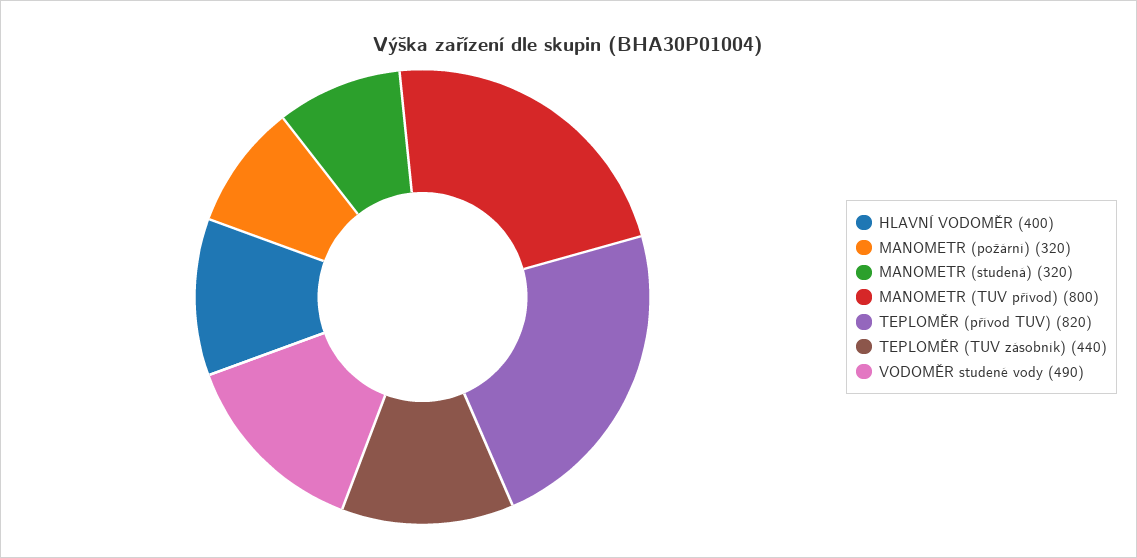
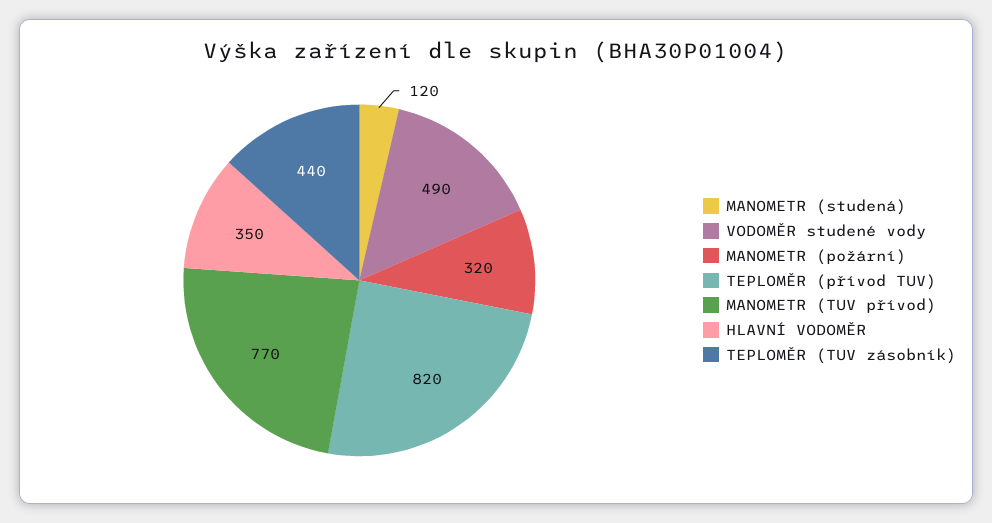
HLAVNÍ VODOMĚR: 400 -> 350
MANOMETR (studená): 320 -> 120
MANOMETR (TUV přívod): 800 -> 770

